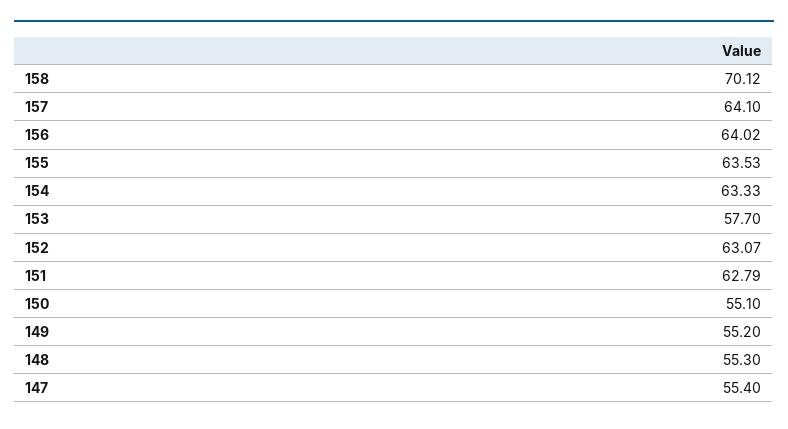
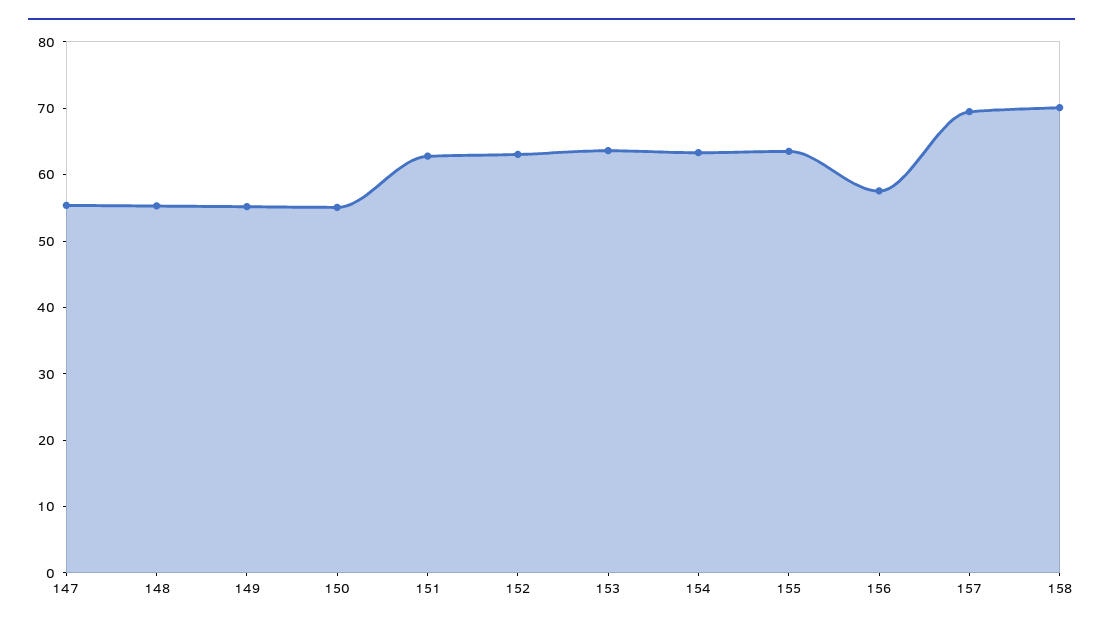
157: 64.1 -> 70
156: 64.02 -> 58
153: 57.7 -> 64

